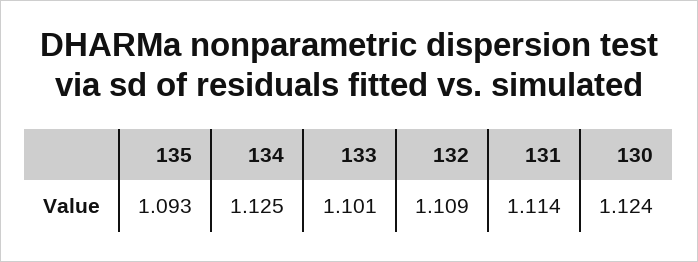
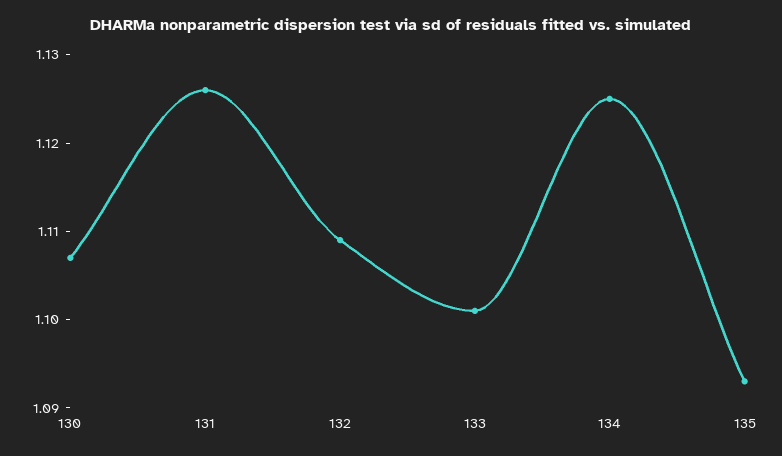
131: 1.114 -> 1.126
130: 1.124 -> 1.107

